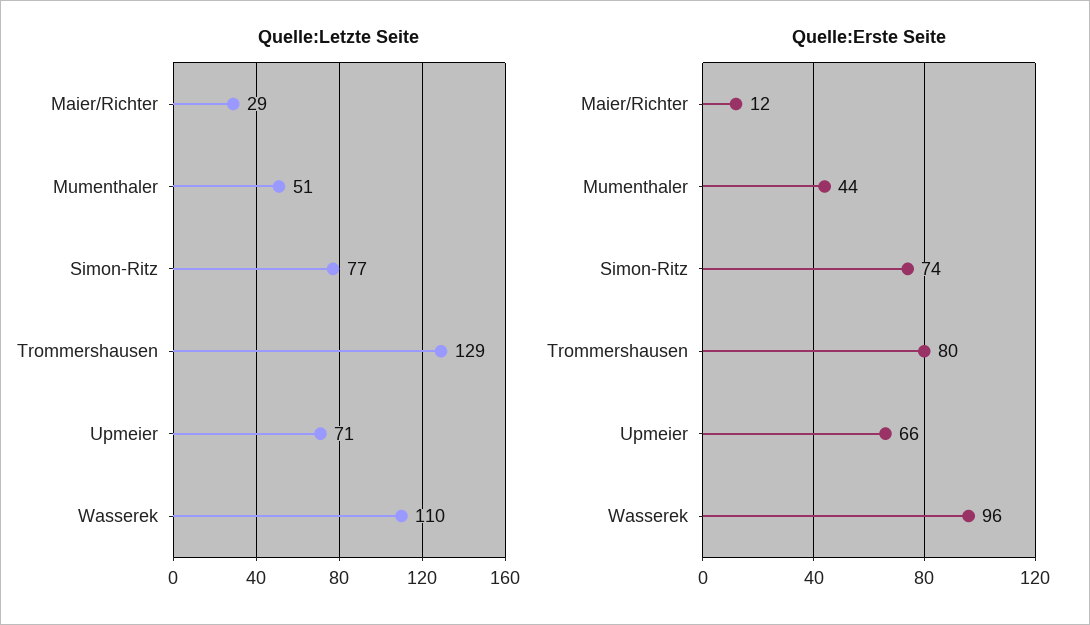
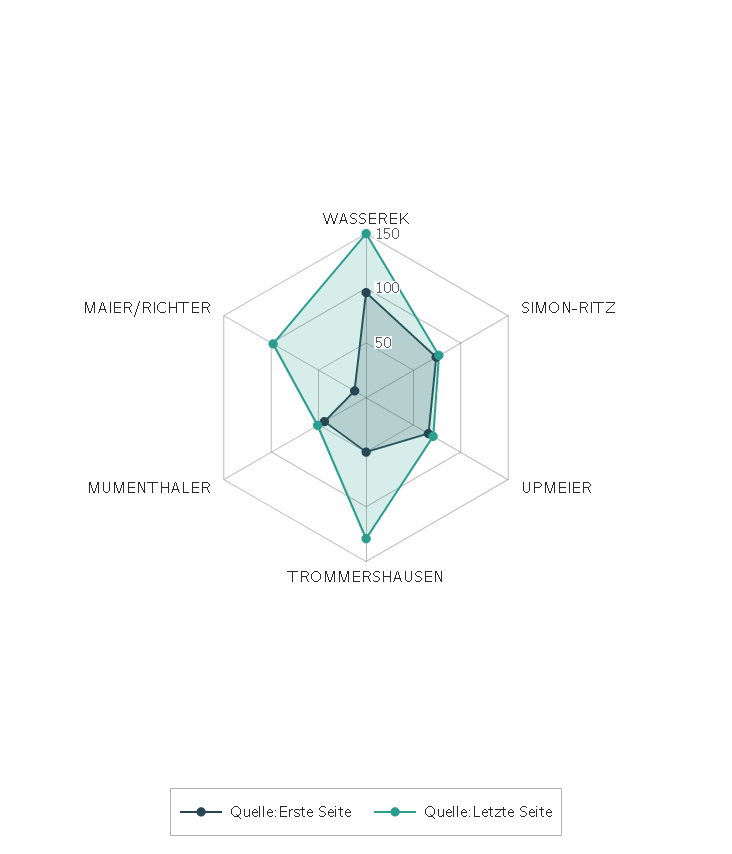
Quelle:Letzte Seite, Maier/Richter: 29 -> 100
Quelle:Letzte Seite, Wasserek: 110 -> 150
Quelle:Erste Seite, Trommershausen: 80 -> 50

